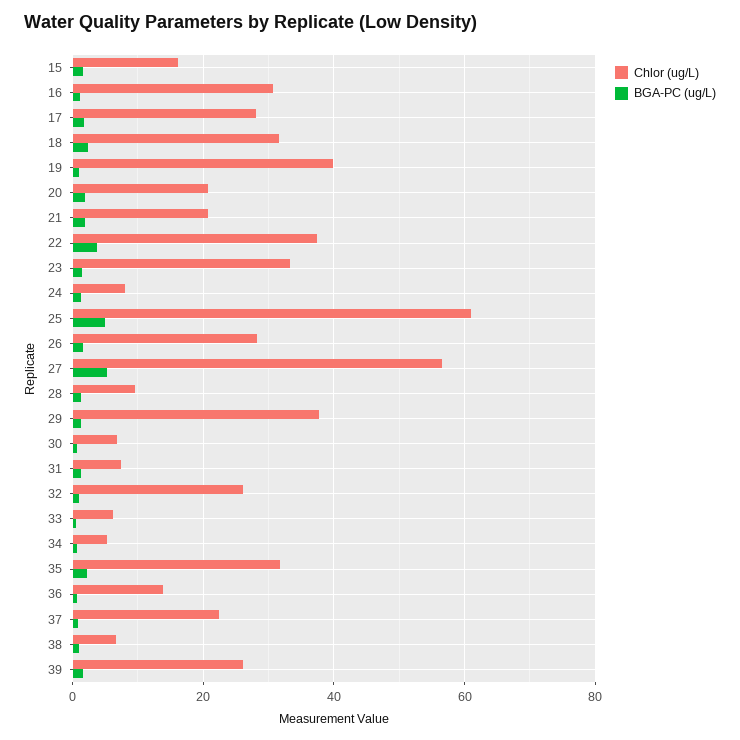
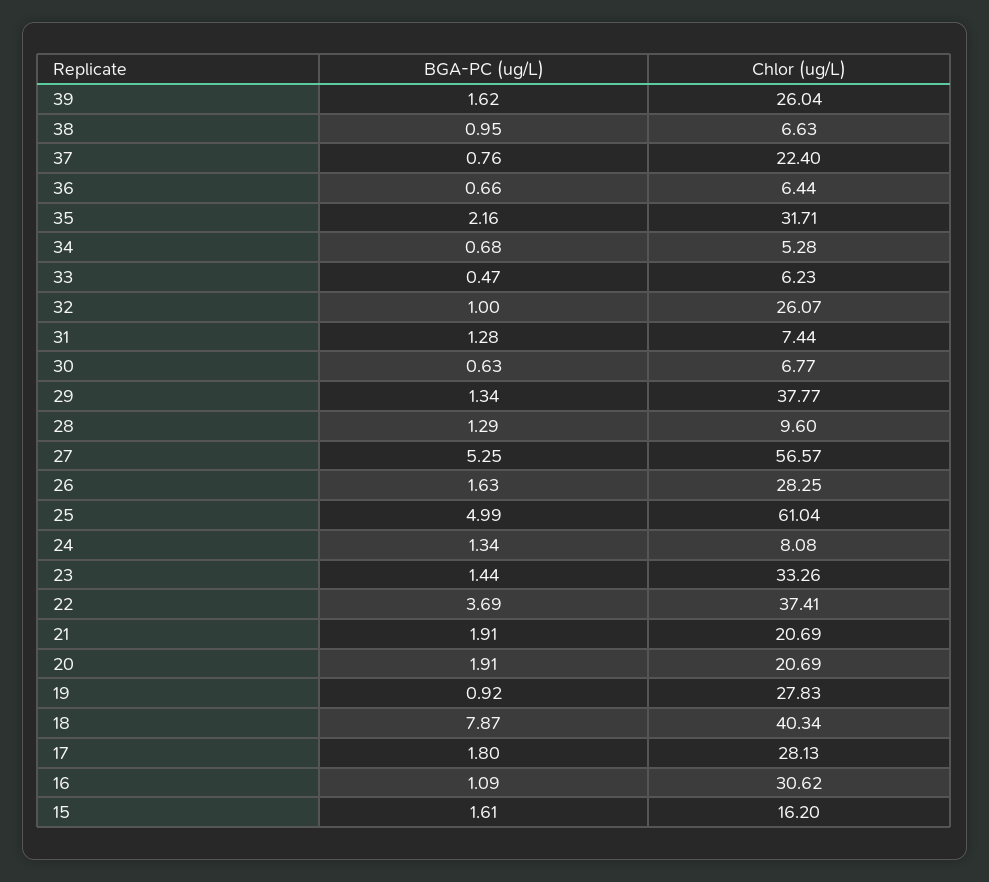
Chlor (ug/L), 18: 32 -> 40.34
BGA-PC (ug/L), 18: 2 -> 7.87
Chlor (ug/L), 19: 40 -> 27.83
Chlor (ug/L), 36: 14 -> 6.44

